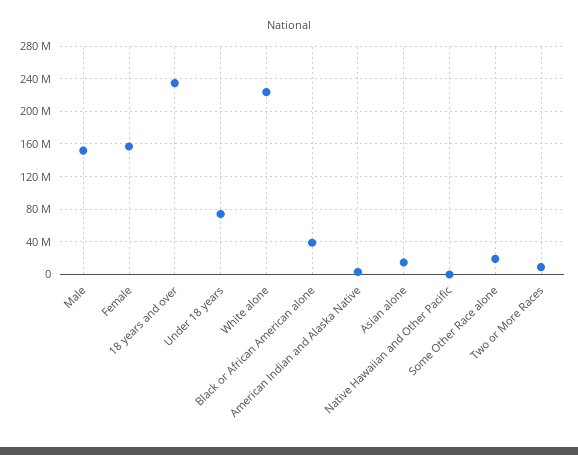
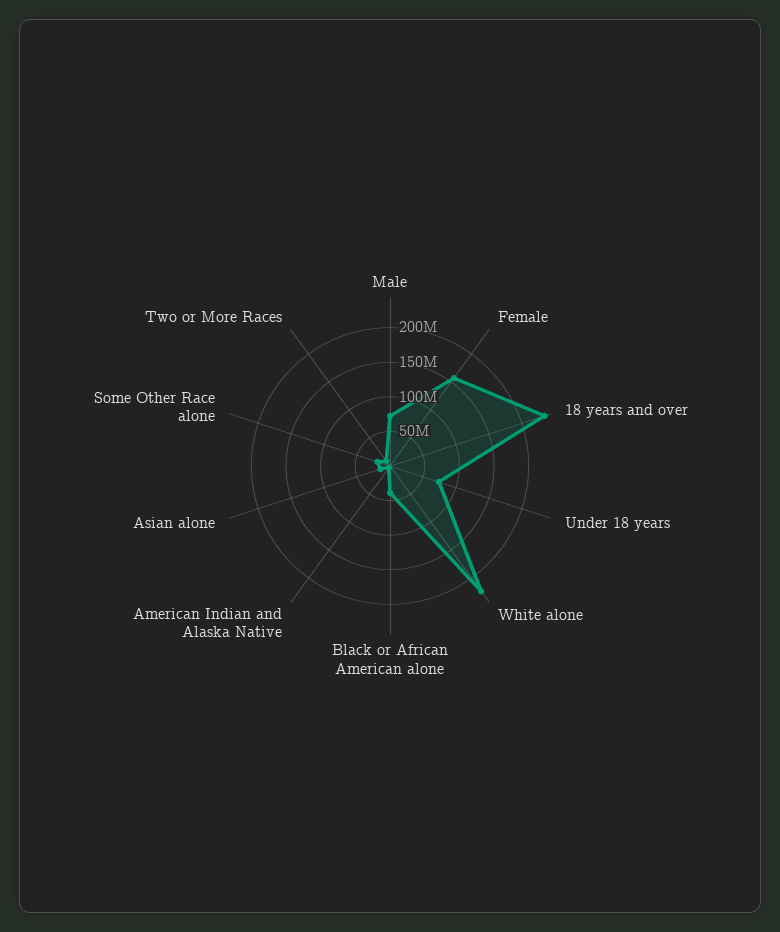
Male: 150000000 -> 75000000
Native Hawaiian and Other Pacific: 0 -> none

